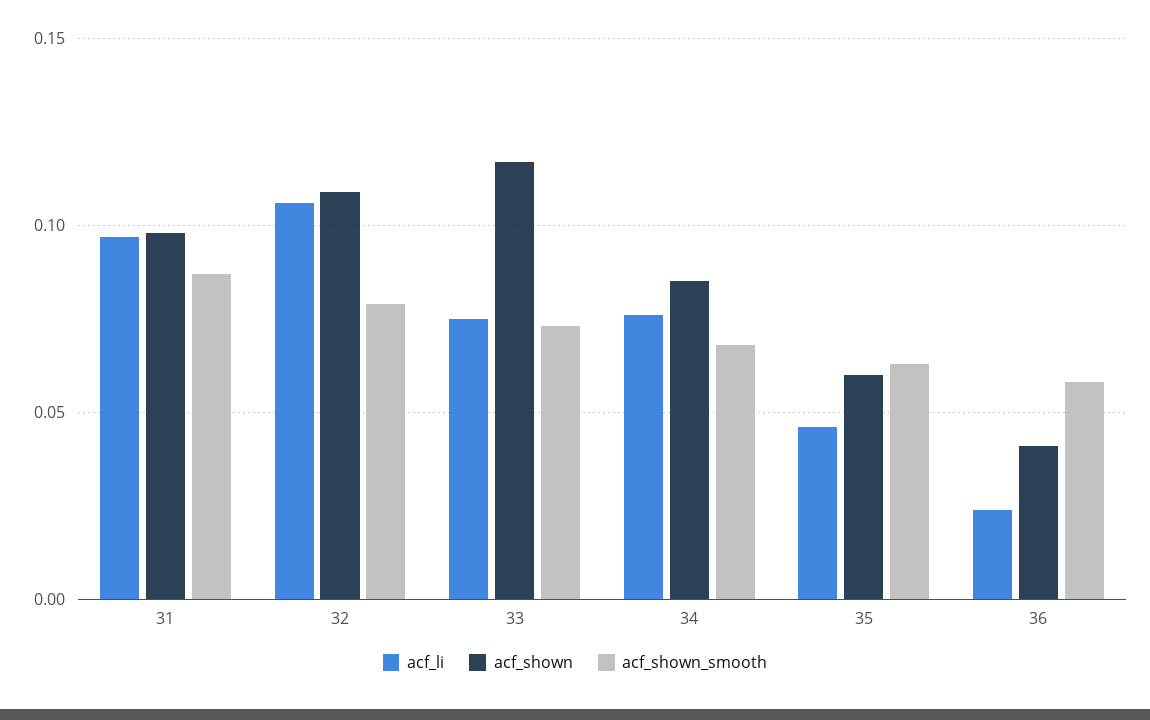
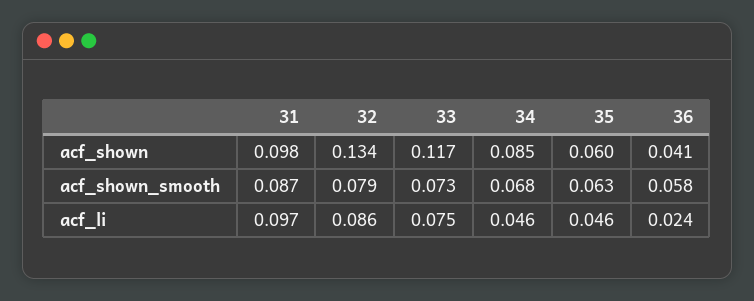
acf_li, 32: 0.105 -> 0.086
acf_shown, 32: 0.11 -> 0.134
acf_li, 34: 0.075 -> 0.046

